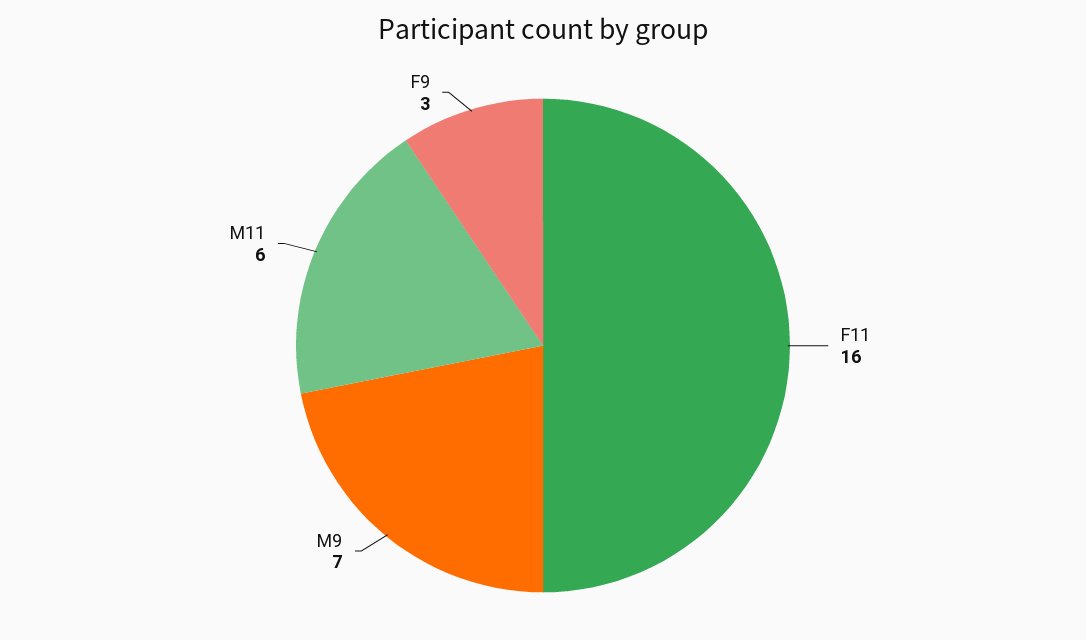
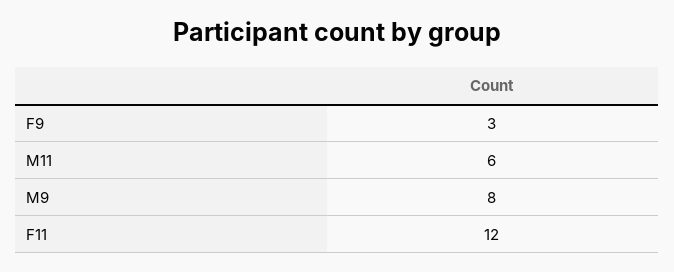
F11: 16 -> 12
M9: 7 -> 8

